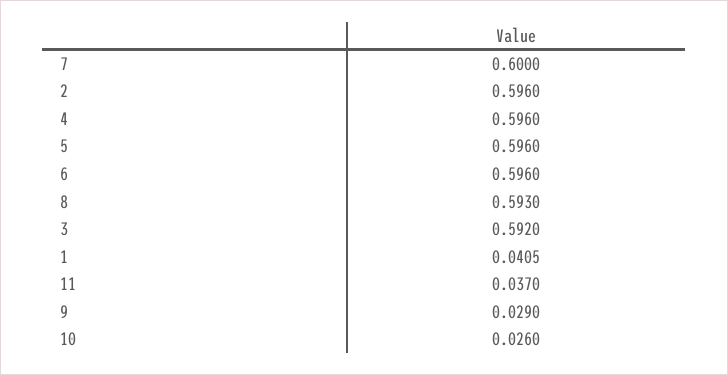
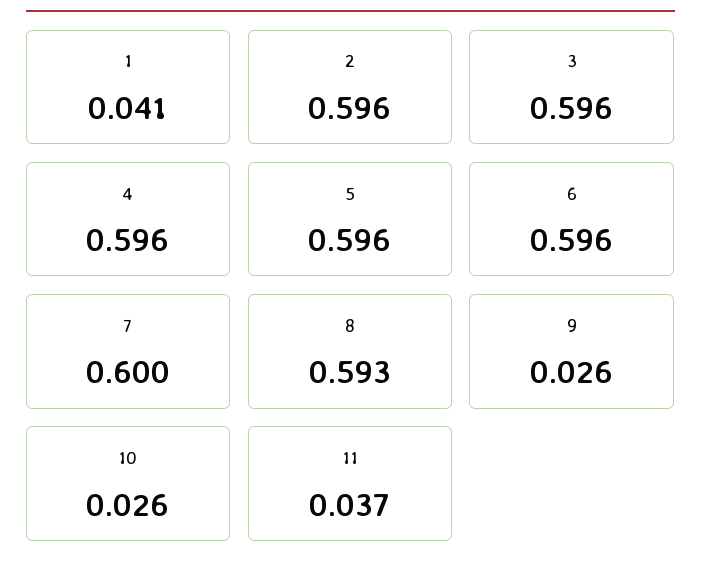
3: 0.592 -> 0.596
9: 0.029 -> 0.026

